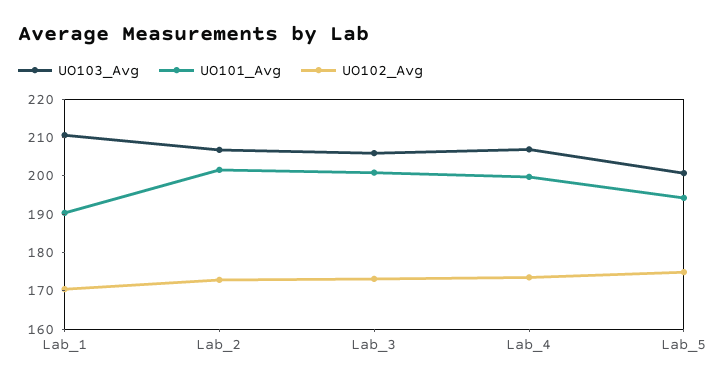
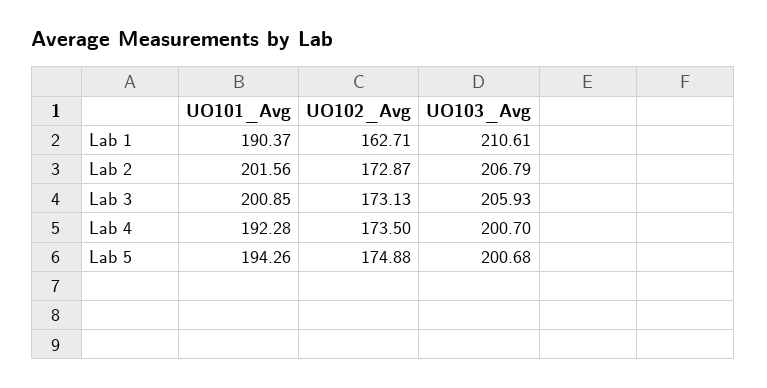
UO102_Avg, Lab_1: 170 -> 162.71
UO103_Avg, Lab_4: 207.5 -> 200.7
UO101_Avg, Lab_4: 200 -> 192.28

